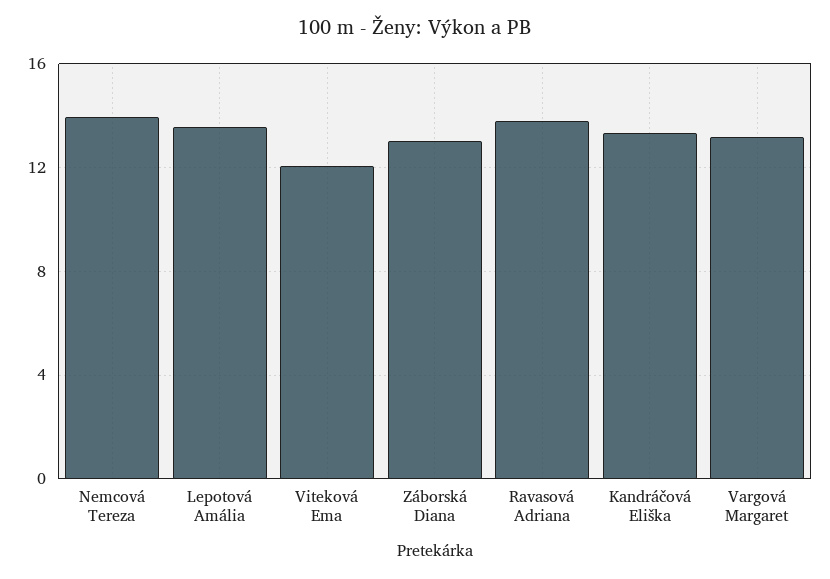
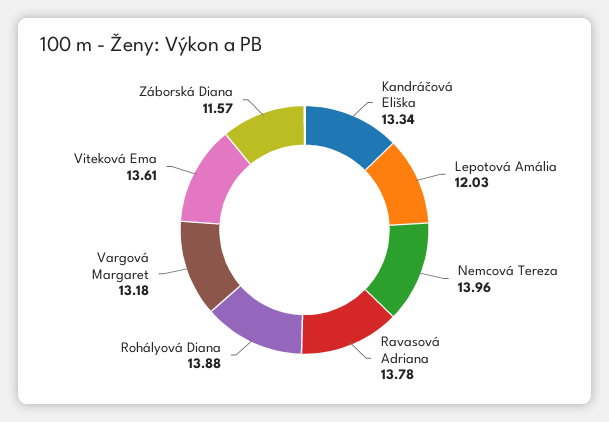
Lepotová Amália: 13.5 -> 12.03
Viteková Ema: 12 -> 13.61
Záborská Diana: 13 -> 11.57
Rohályová Diana: none -> 13.88

